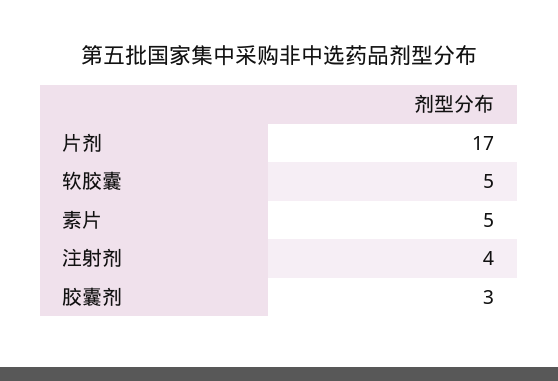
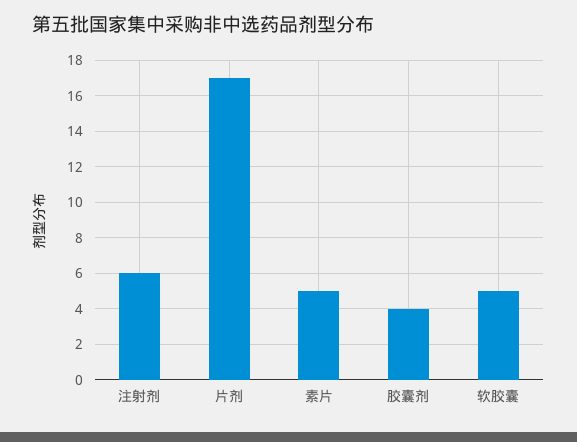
注射剂: 4 -> 6
胶囊剂: 3 -> 4

